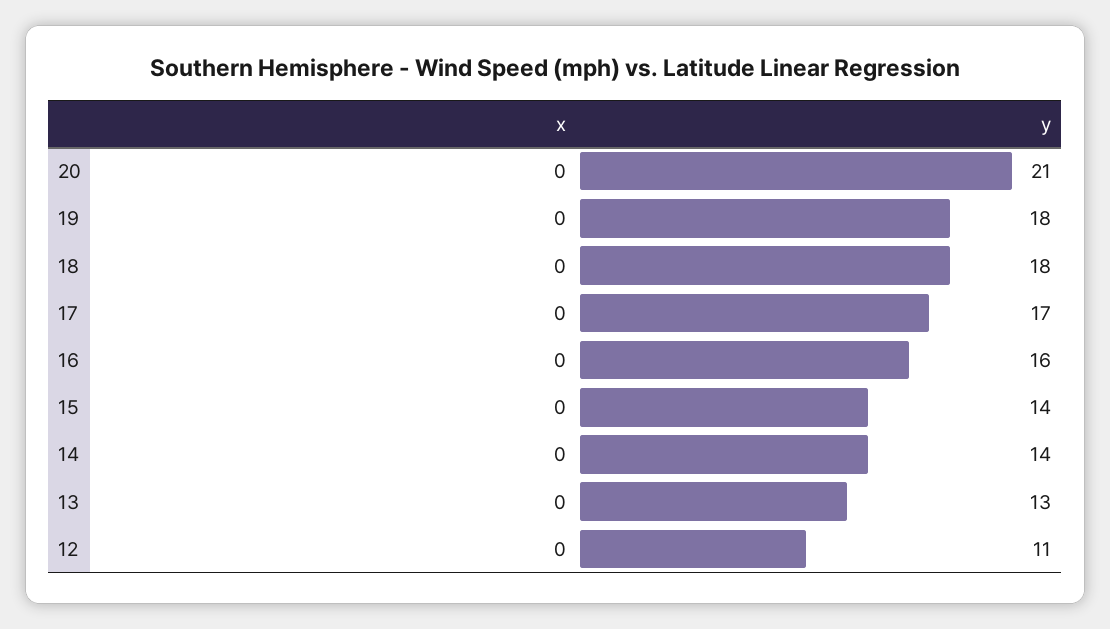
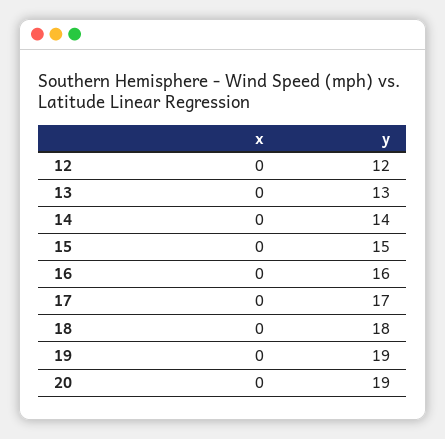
y, 20: 21 -> 19
y, 19: 18 -> 19
y, 15: 14 -> 15
y, 12: 11 -> 12

